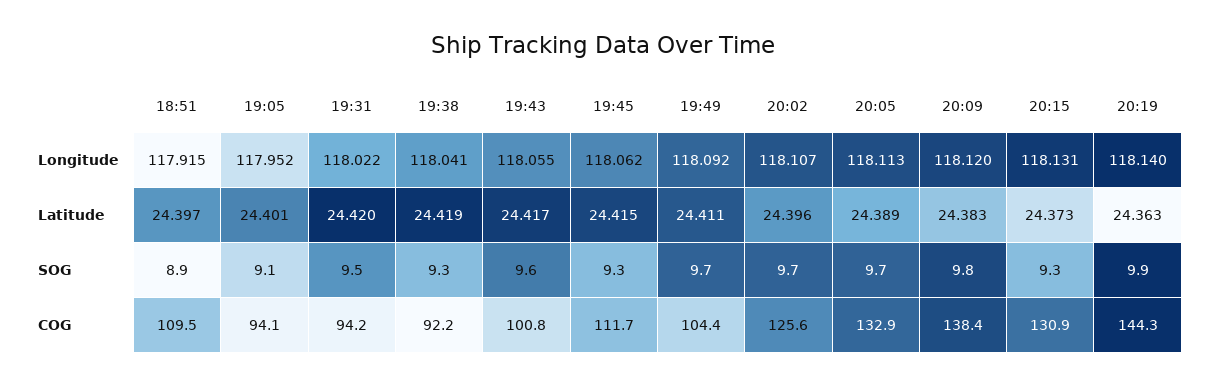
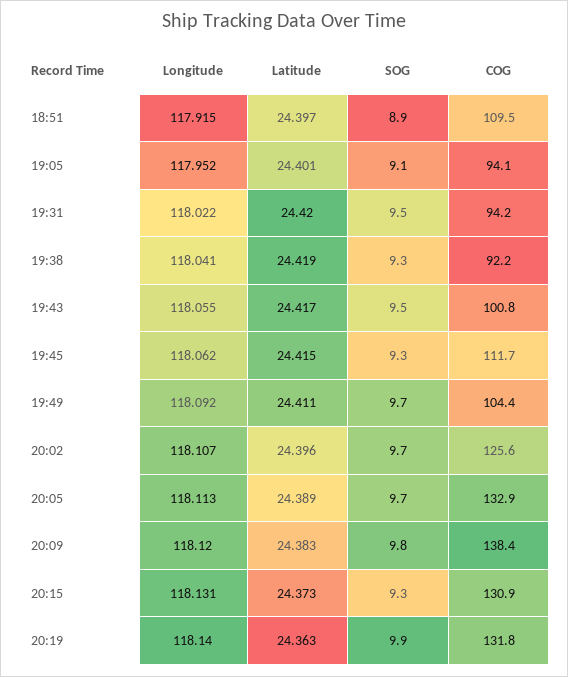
19:43, SOG: 9.6 -> 9.5
20:19, COG: 144.3 -> 131.8

